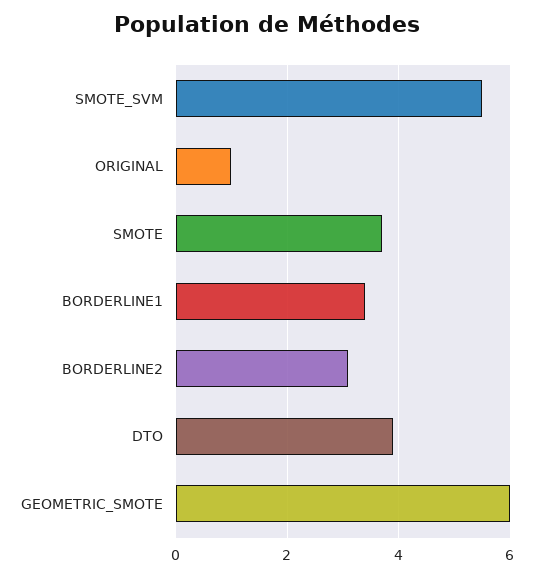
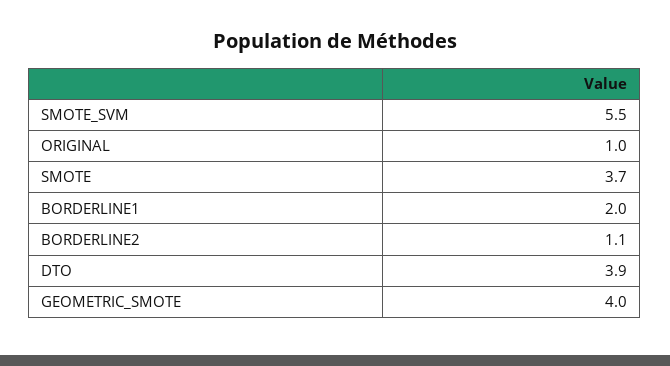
BORDERLINE1: 3.5 -> 2
BORDERLINE2: 3 -> 1.1
GEOMETRIC_SMOTE: 6 -> 4

